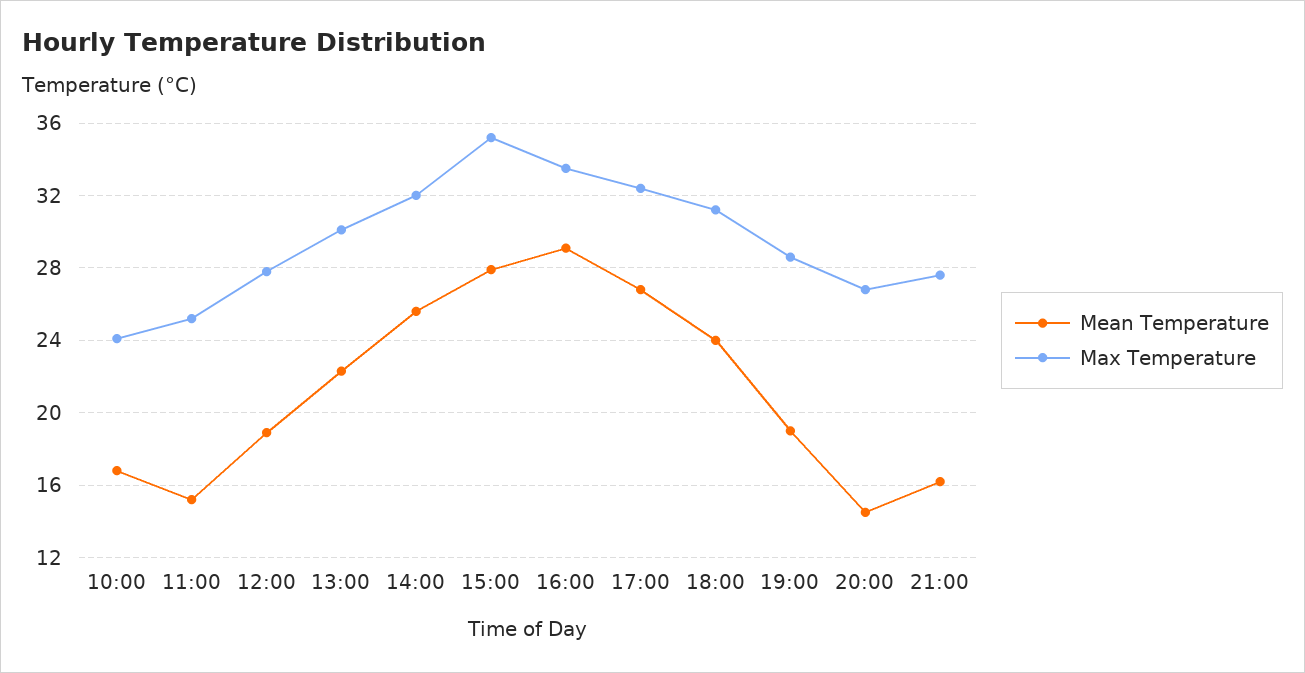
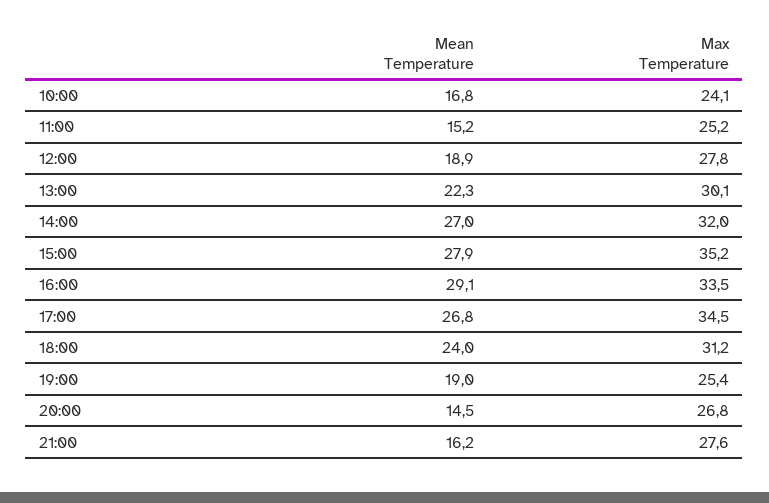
Mean Temperature, 14:00: 25.5 -> 27
Max Temperature, 17:00: 32.5 -> 34.5
Max Temperature, 19:00: 28.5 -> 25.4

